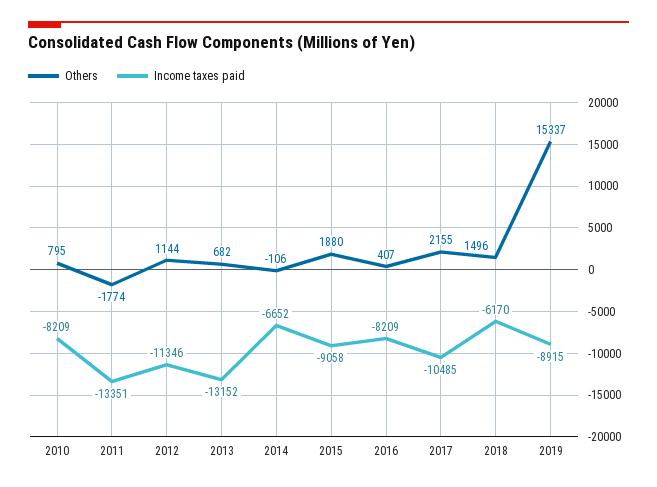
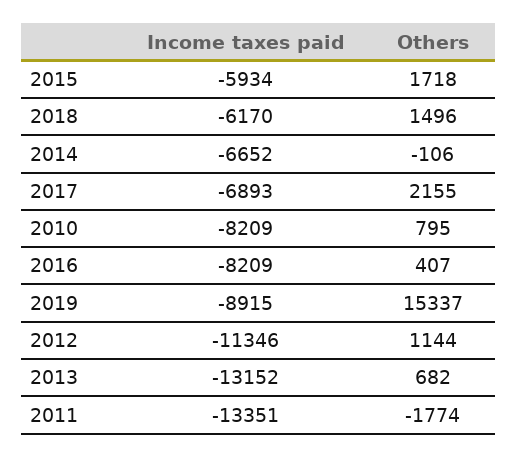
Others, 2015: 1880 -> 1718
Income taxes paid, 2015: -9058 -> -5934
Income taxes paid, 2017: -10485 -> -6893

